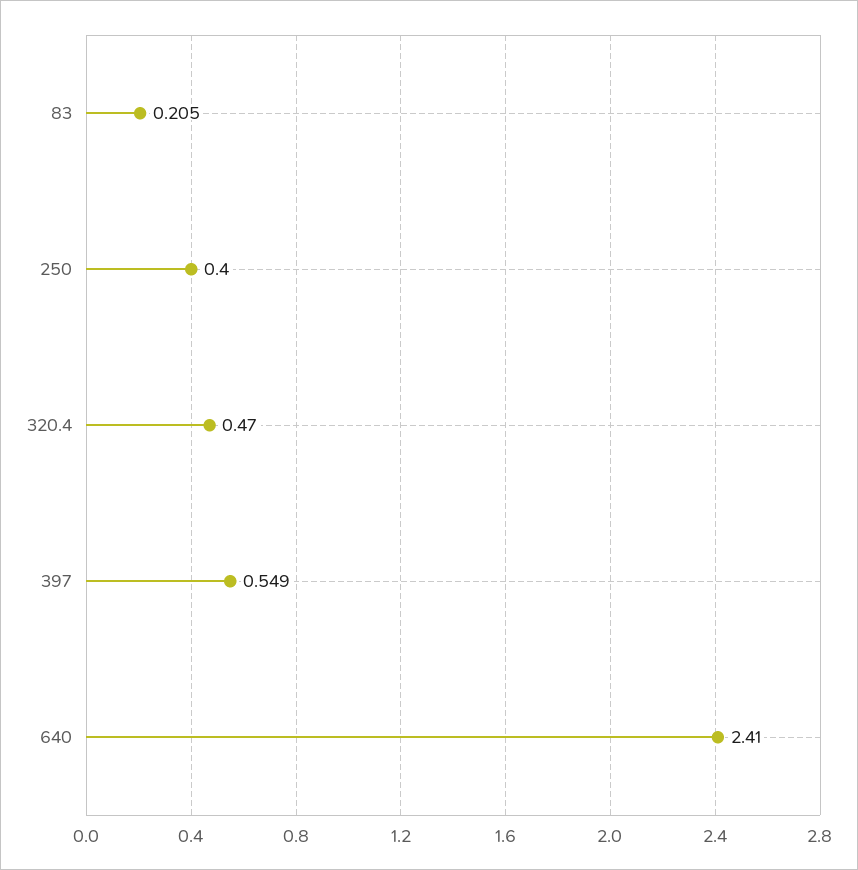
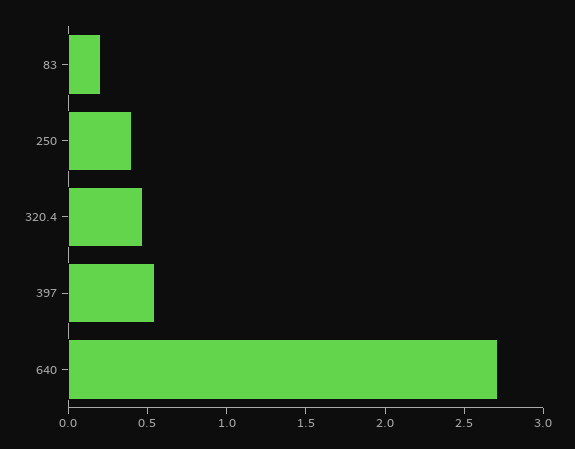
640: 2.41 -> 2.7

